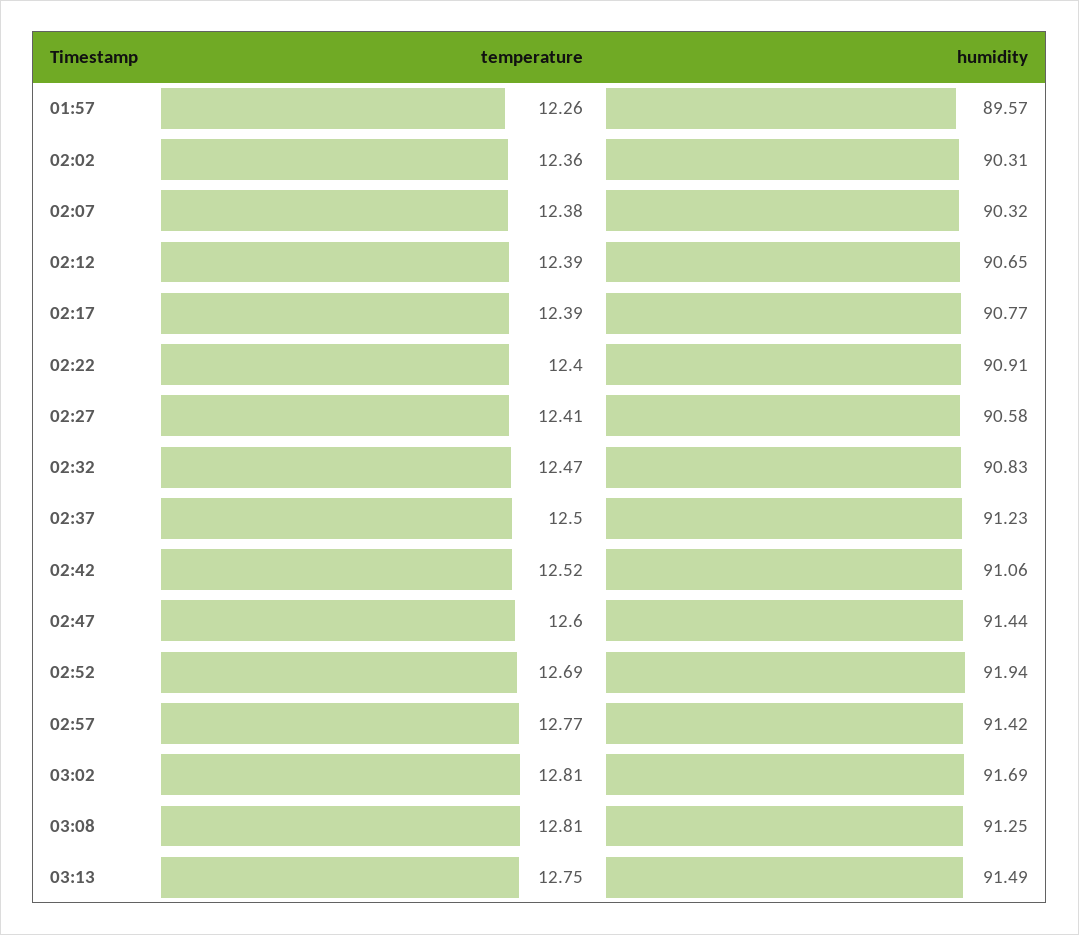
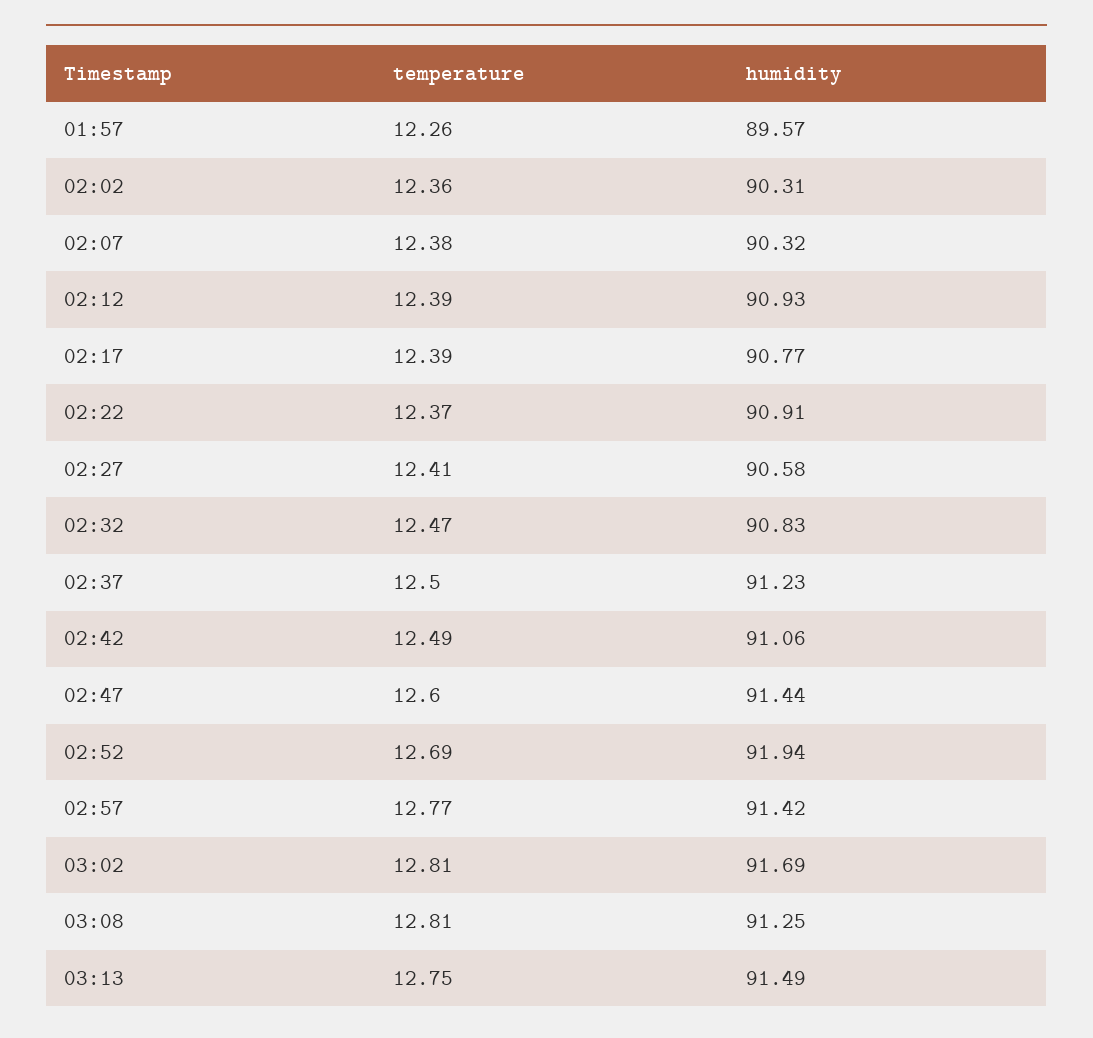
humidity, 02:12: 90.65 -> 90.93
temperature, 02:22: 12.4 -> 12.37
temperature, 02:42: 12.52 -> 12.49

